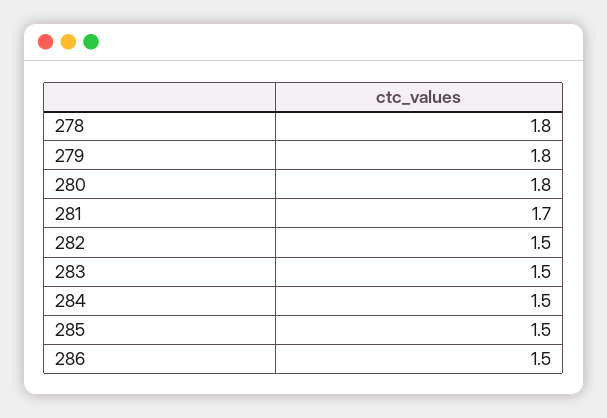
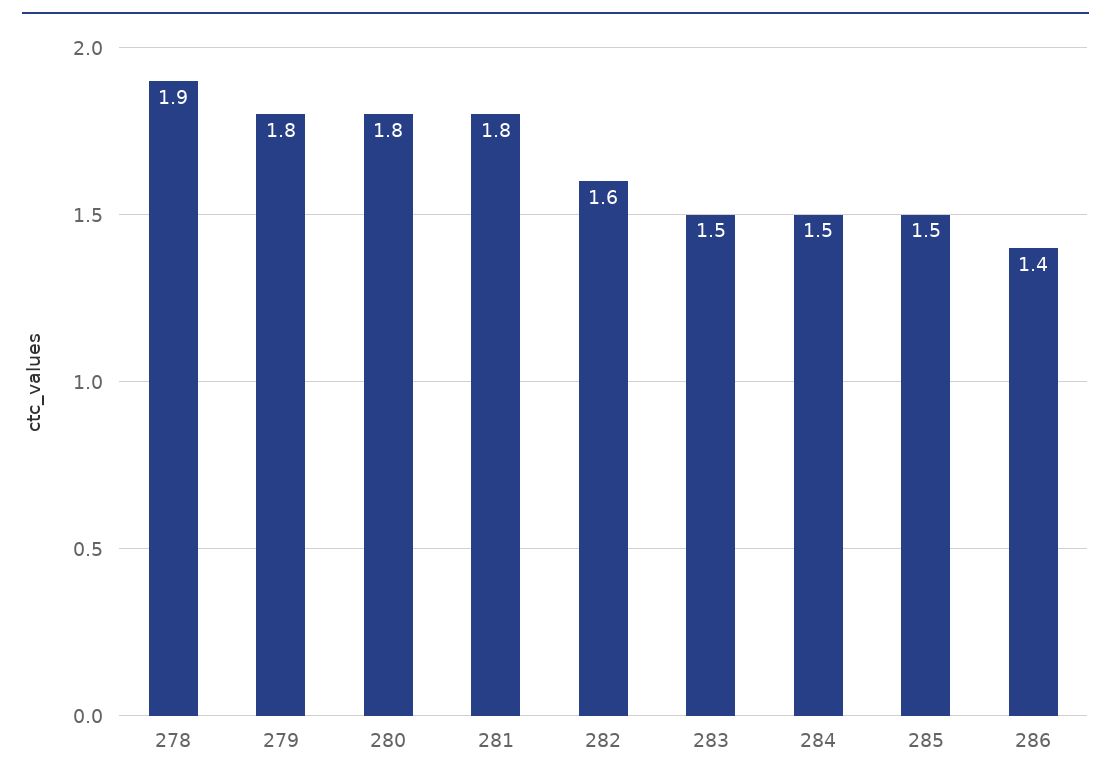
278: 1.8 -> 1.9
281: 1.7 -> 1.8
282: 1.5 -> 1.6
286: 1.5 -> 1.4

